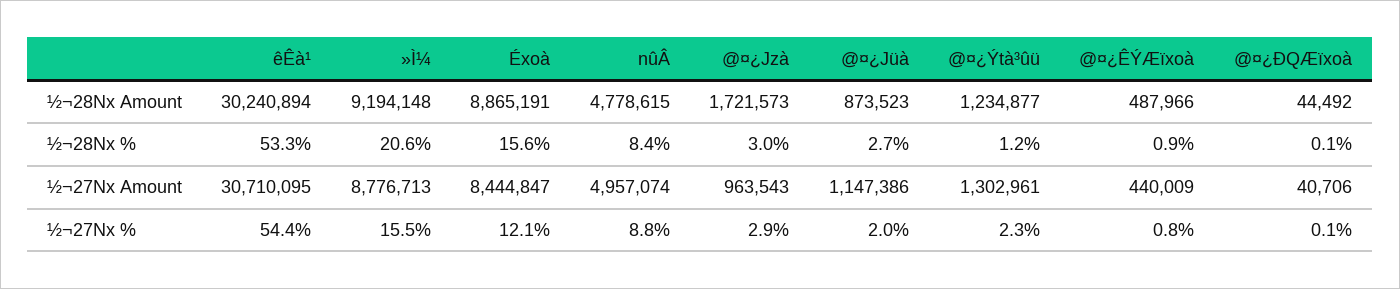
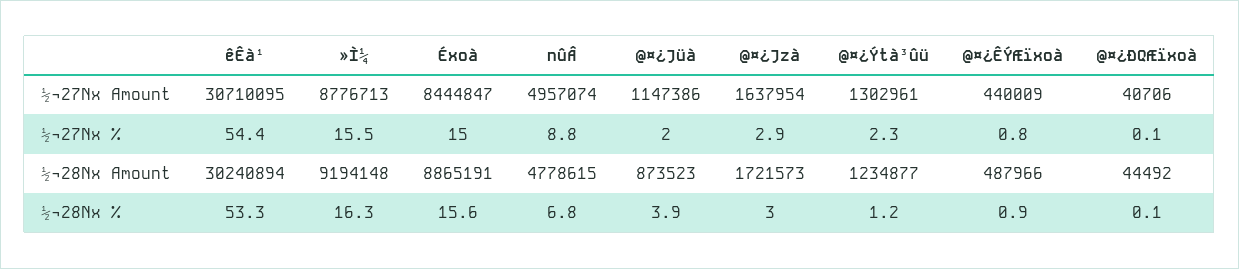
»Ì¼, ½¬28Nx %: 20.6 -> 16.3
nûÂ, ½¬28Nx %: 8.4 -> 6.8
@¤¿Jüà, ½¬28Nx %: 2.7 -> 3.9
@¤¿Jzà, ½¬27Nx Amount: 963543 -> 1637954
Éxoà, ½¬27Nx %: 12.1 -> 15

